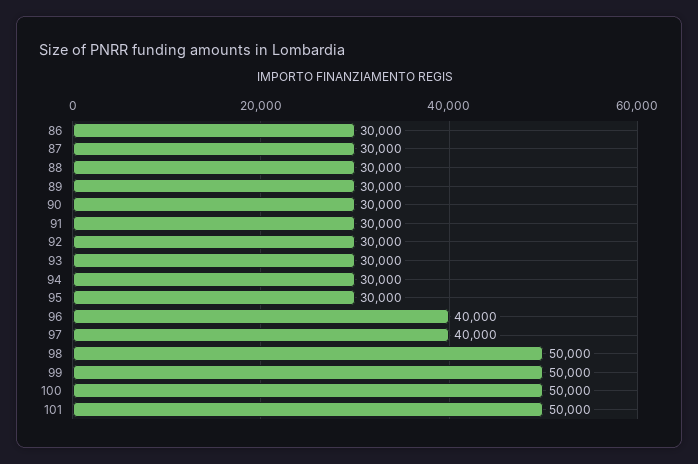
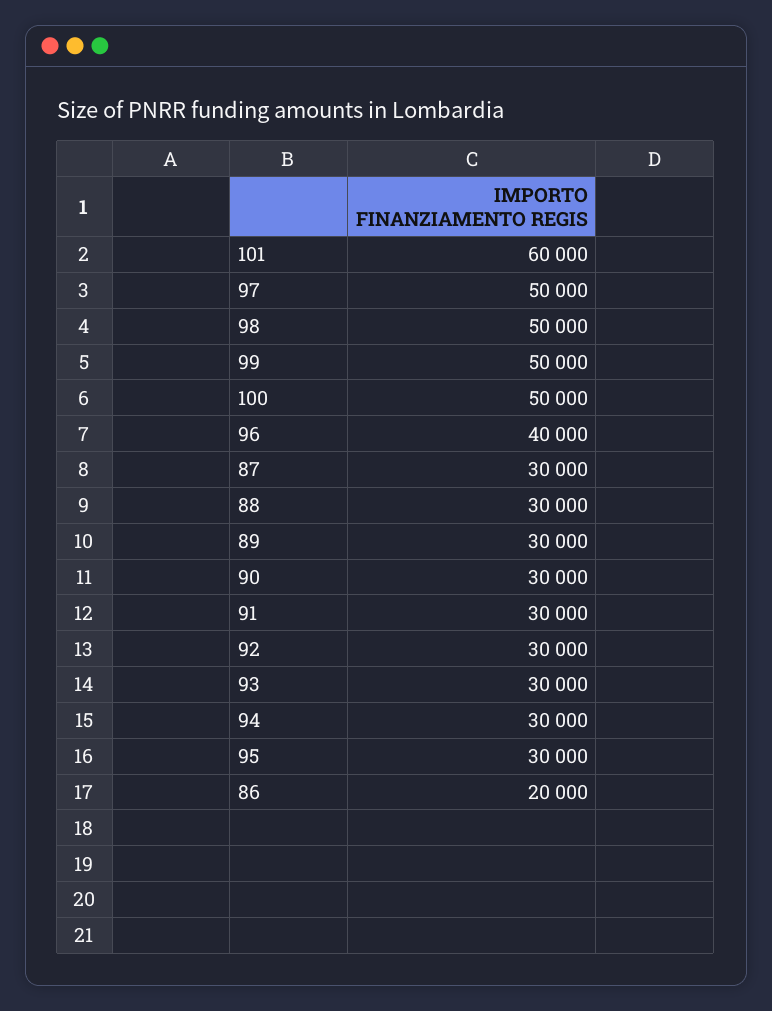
86: 30000 -> 20000
97: 40000 -> 50000
101: 50000 -> 60000

